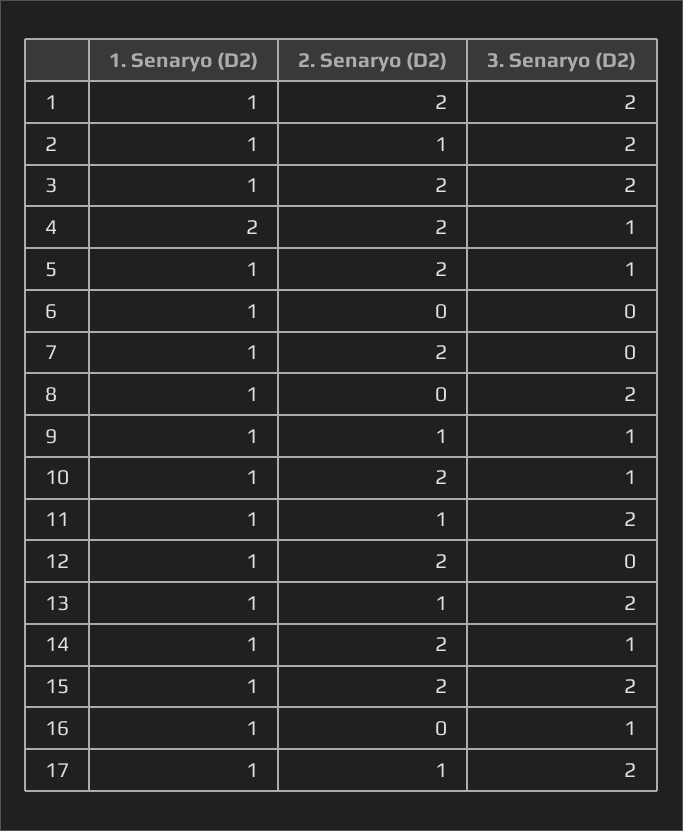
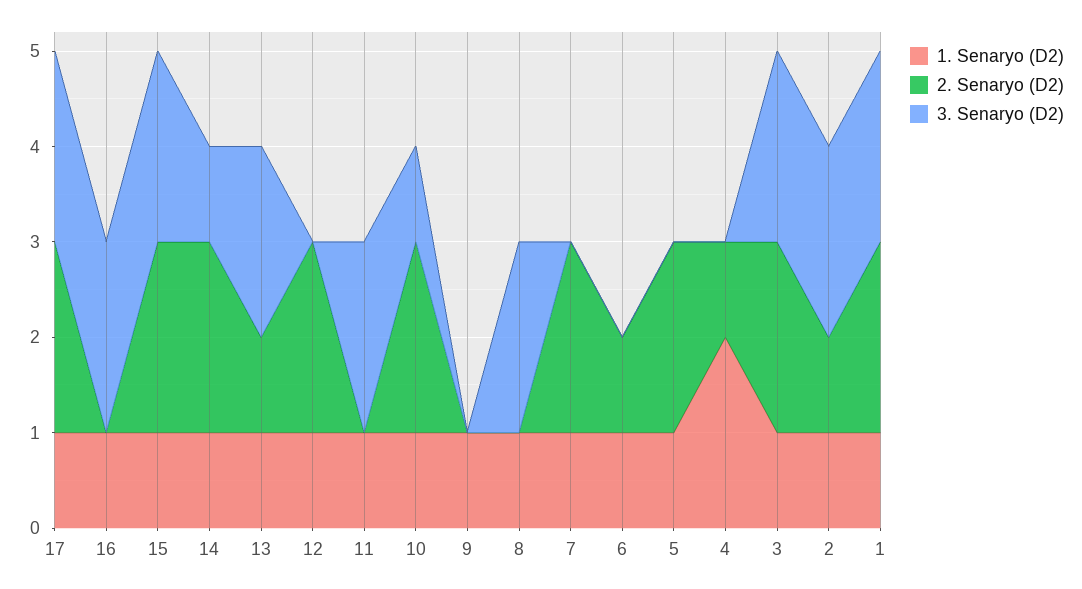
2. Senaryo (D2), 4: 2 -> 1
3. Senaryo (D2), 4: 1 -> 0
3. Senaryo (D2), 5: 1 -> 0
2. Senaryo (D2), 6: 0 -> 1
2. Senaryo (D2), 9: 1 -> 0
3. Senaryo (D2), 9: 1 -> 0
2. Senaryo (D2), 11: 1 -> 0
3. Senaryo (D2), 16: 1 -> 2
2. Senaryo (D2), 17: 1 -> 2

